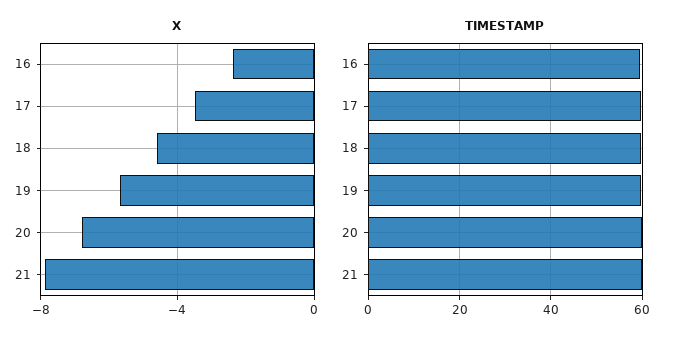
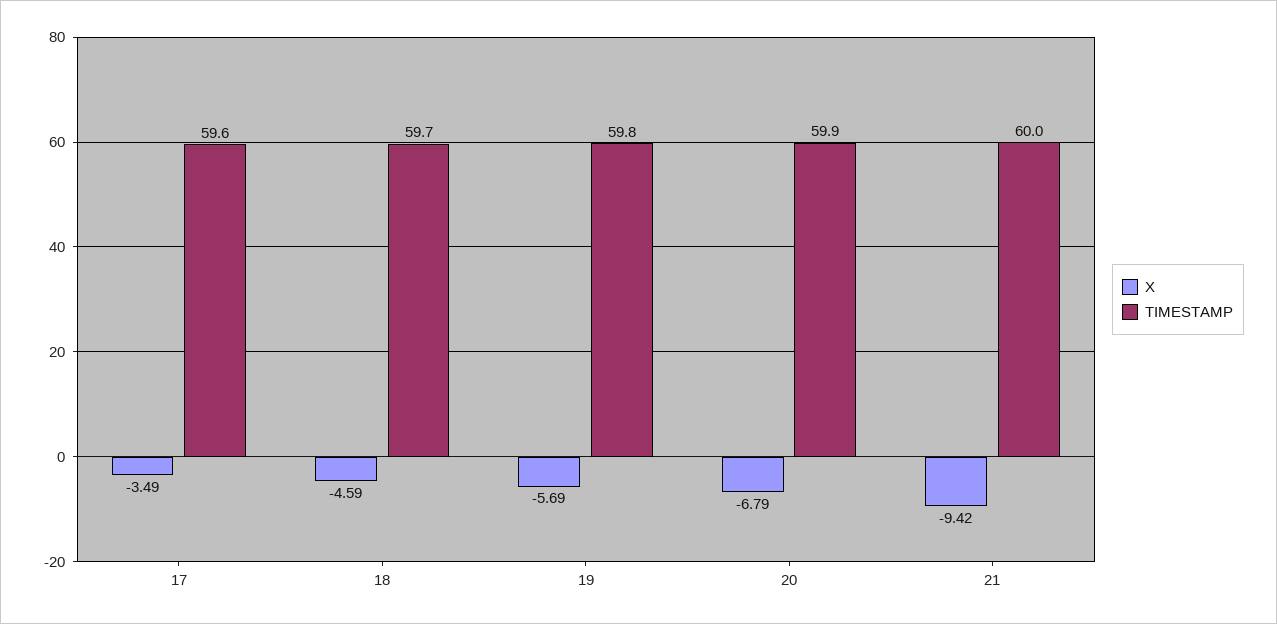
X, 16: -2.5 -> none
X, 21: -8 -> -9.42
TIMESTAMP, 16: 60 -> none

